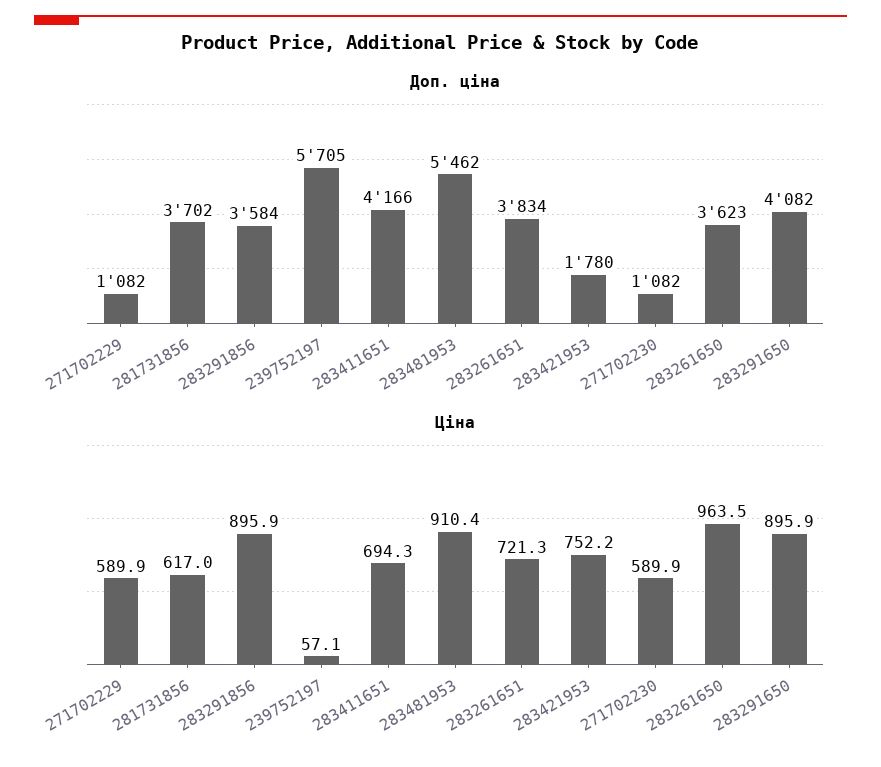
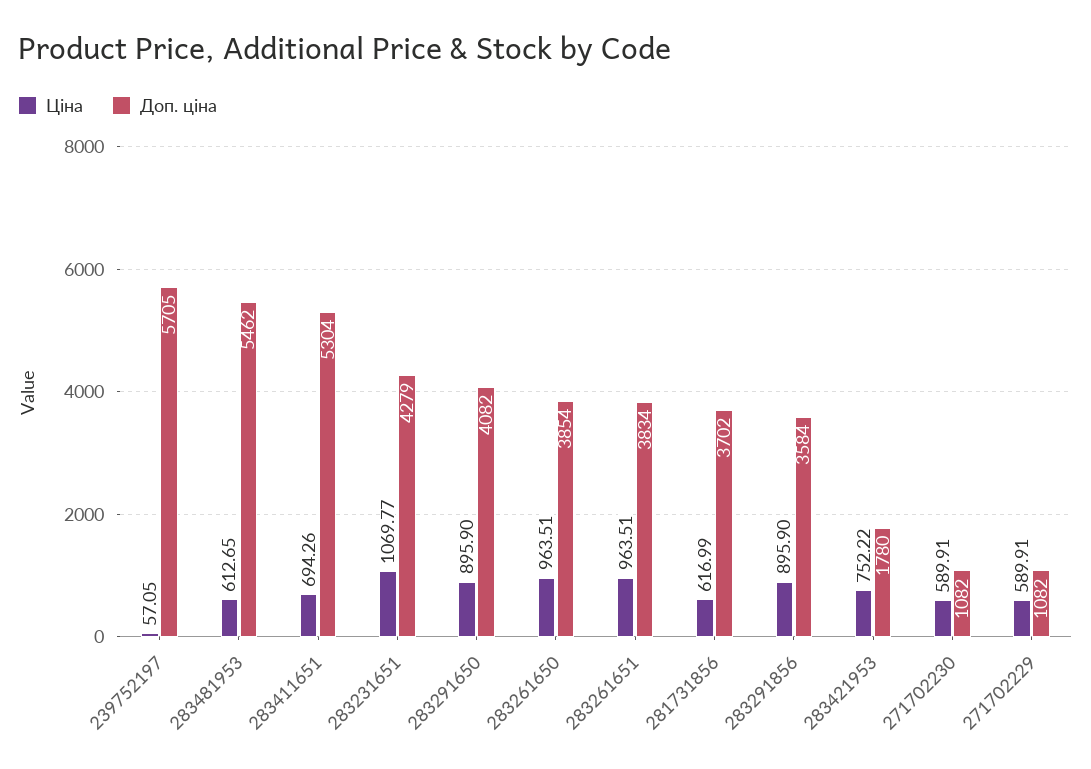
Доп. ціна, 283411651: 4166 -> 5304
Доп. ціна, 283261650: 3623 -> 3854
Ціна, 283481953: 910.4 -> 612.65
Ціна, 283261651: 721.3 -> 963.51
Ціна, 283231651: none -> 1069.77
Доп. ціна, 283231651: none -> 4279

